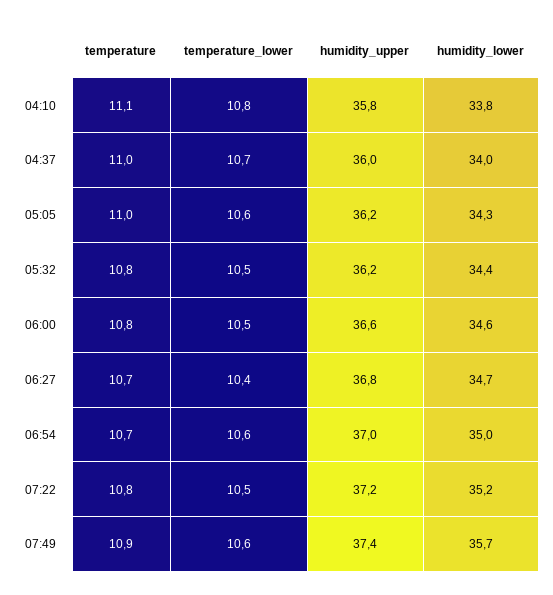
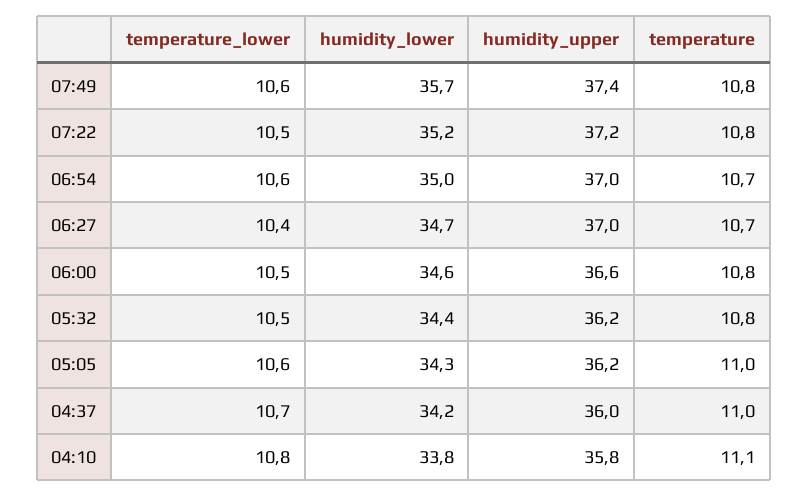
humidity_lower, 04:37: 34 -> 34.2
humidity_upper, 06:27: 36.8 -> 37
temperature, 07:49: 10.9 -> 10.8

